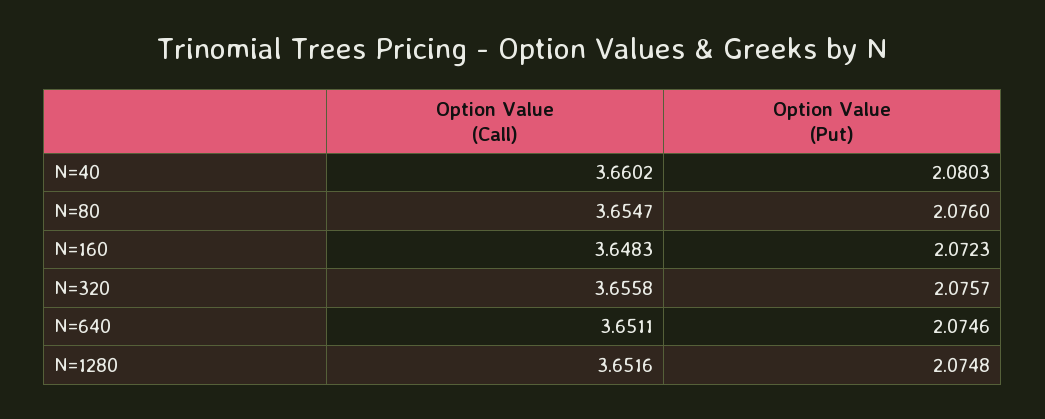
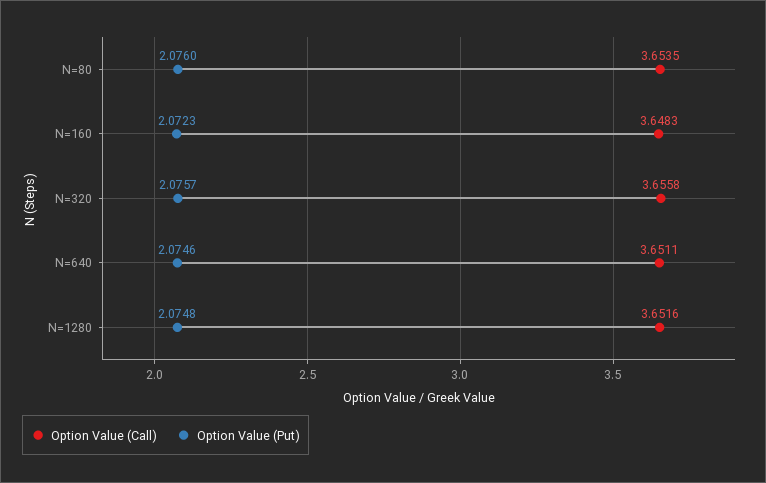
Option Value (Call), N=40: 3.6602 -> none
Option Value (Put), N=40: 2.0803 -> none
Option Value (Call), N=80: 3.6547 -> 3.6535

